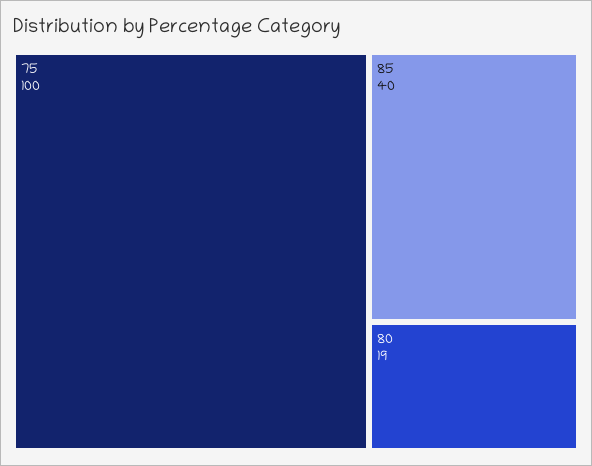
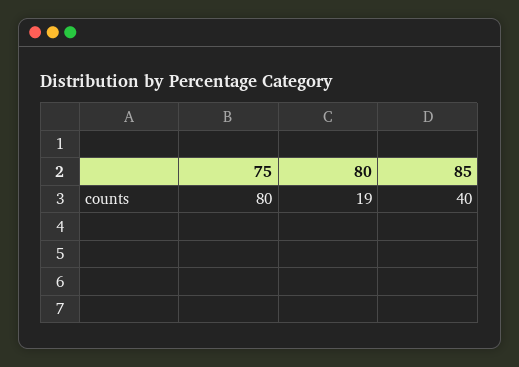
75: 100 -> 80

